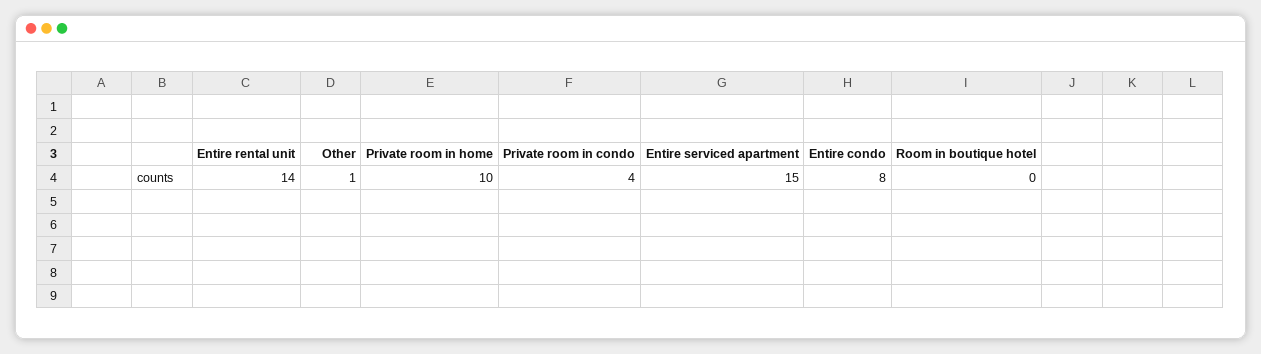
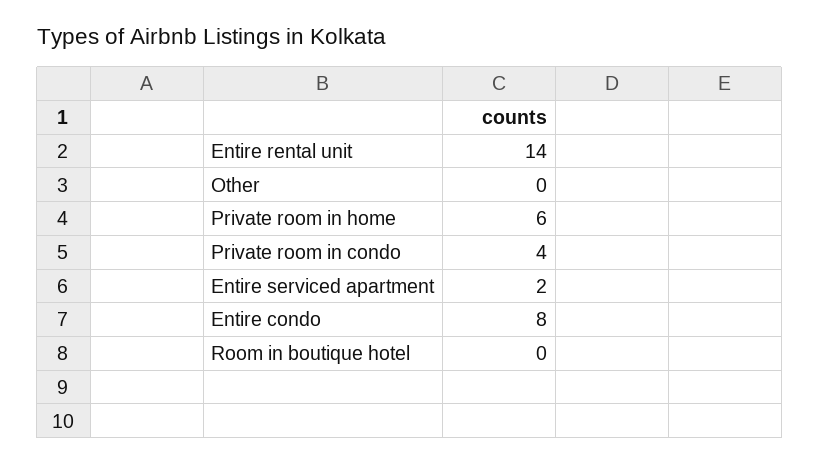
Other: 1 -> 0
Private room in home: 10 -> 6
Entire serviced apartment: 15 -> 2

